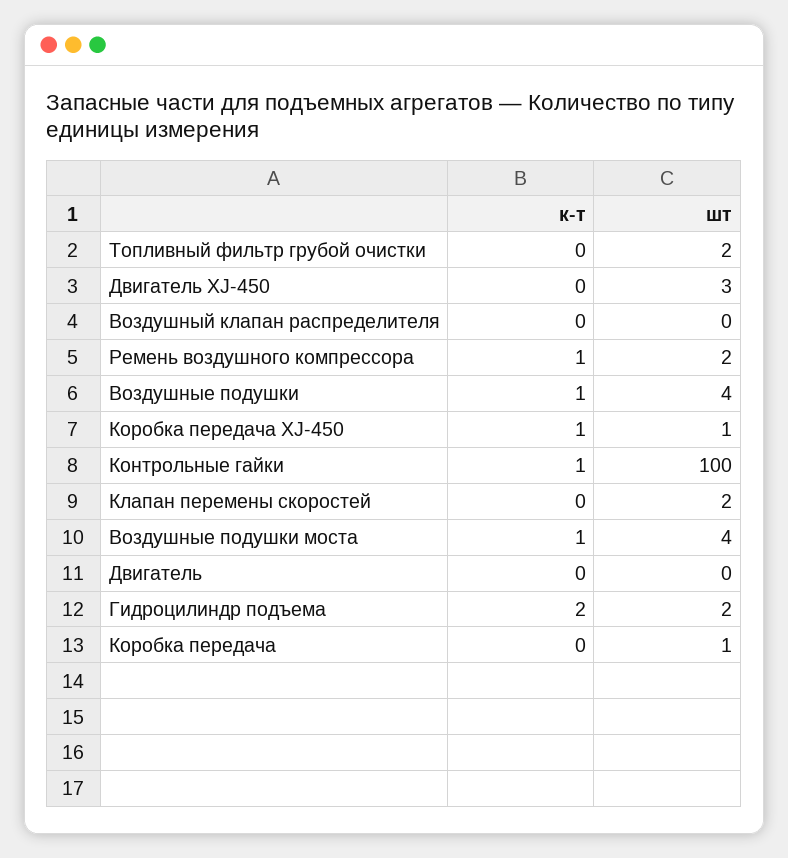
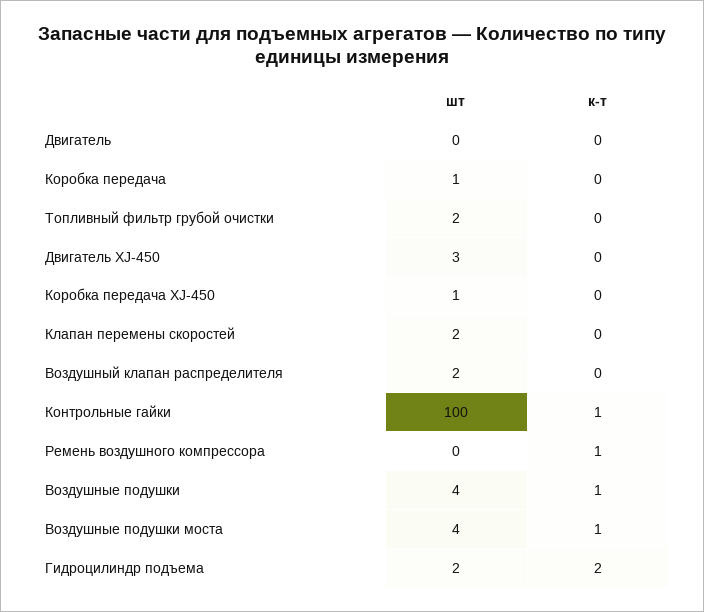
шт, Воздушный клапан распределителя: 0 -> 2
шт, Ремень воздушного компрессора: 2 -> 0
к-т, Коробка передача XJ-450: 1 -> 0

